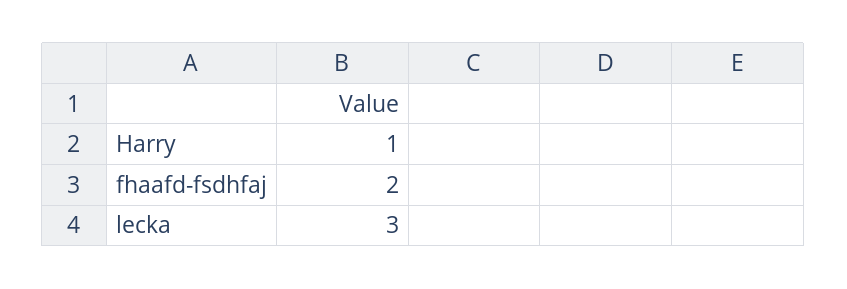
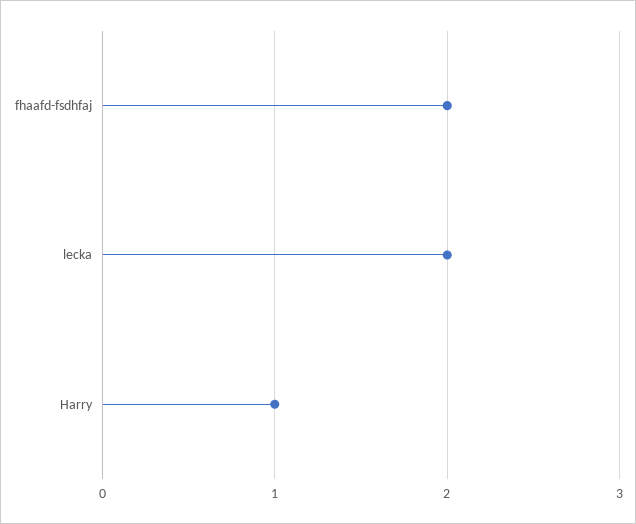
lecka: 3 -> 2

